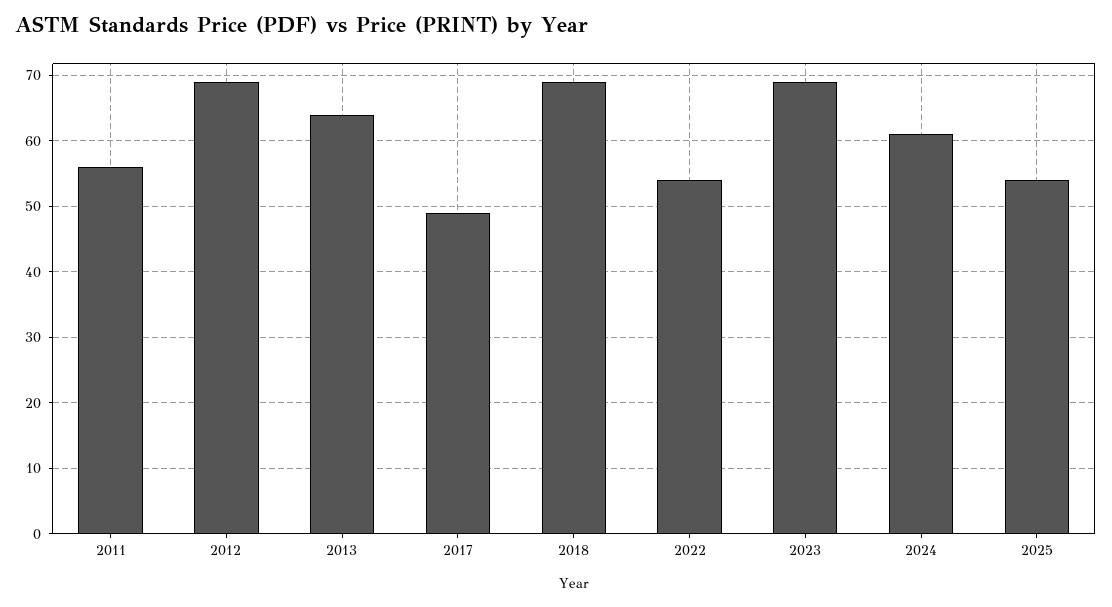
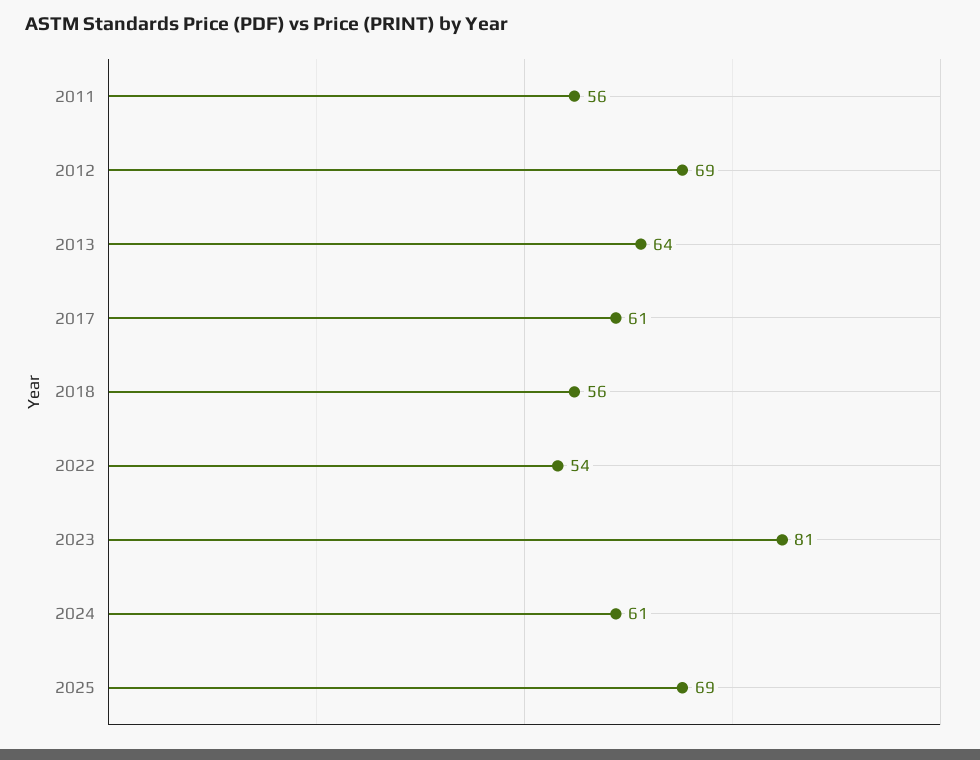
2017: 49 -> 61
2018: 69 -> 56
2023: 69 -> 81
2025: 54 -> 69

